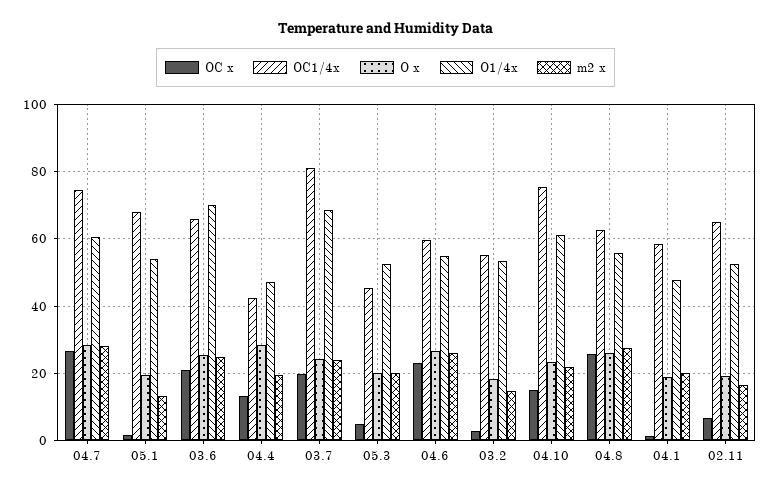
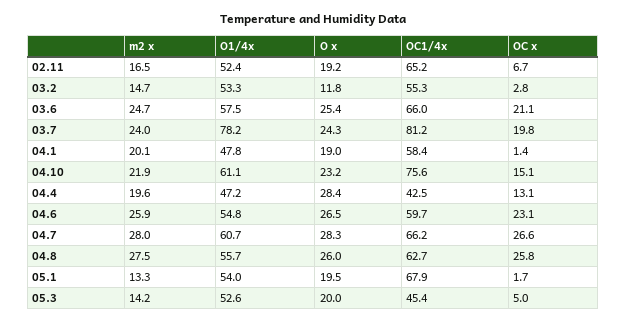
OC1/4x, 04.7: 74 -> 66.2
O1/4x, 03.6: 70 -> 57.5
O1/4x, 03.7: 68 -> 78.2
m2 x, 05.3: 20 -> 14.2
O x, 03.2: 18 -> 11.8

